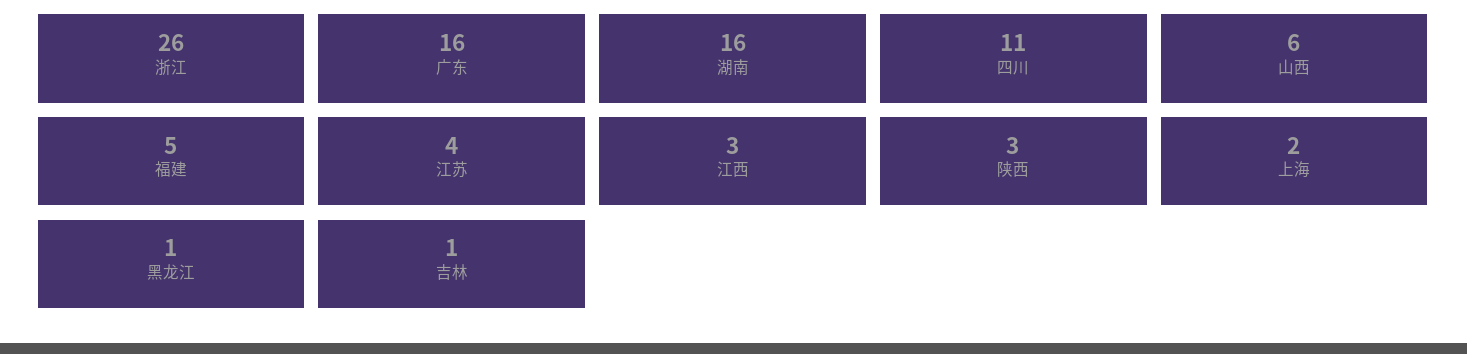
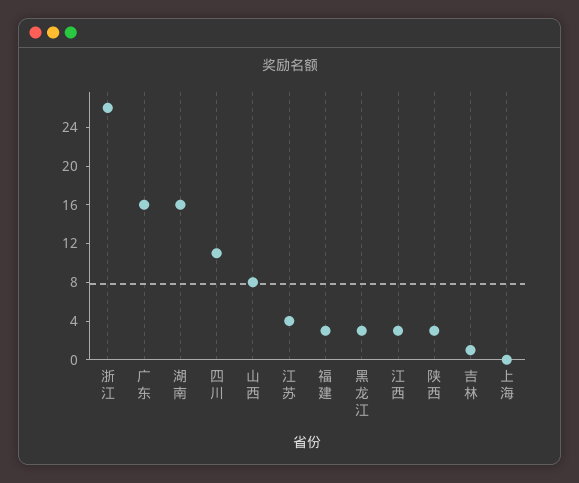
山西: 6 -> 8
福建: 5 -> 3
上海: 2 -> 0
黑龙江: 1 -> 3

